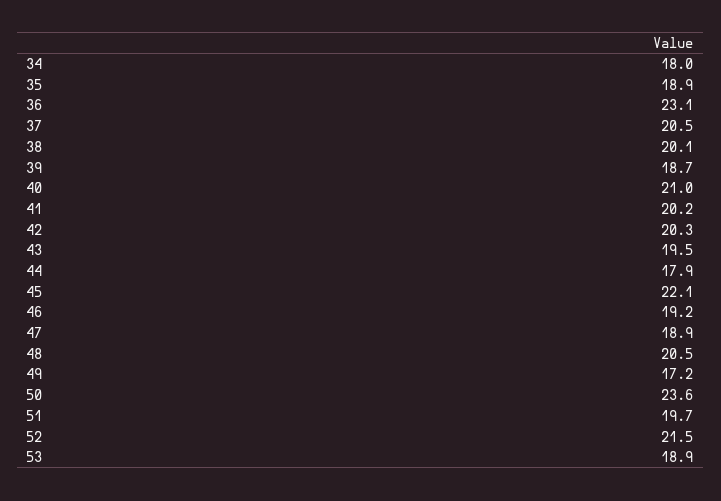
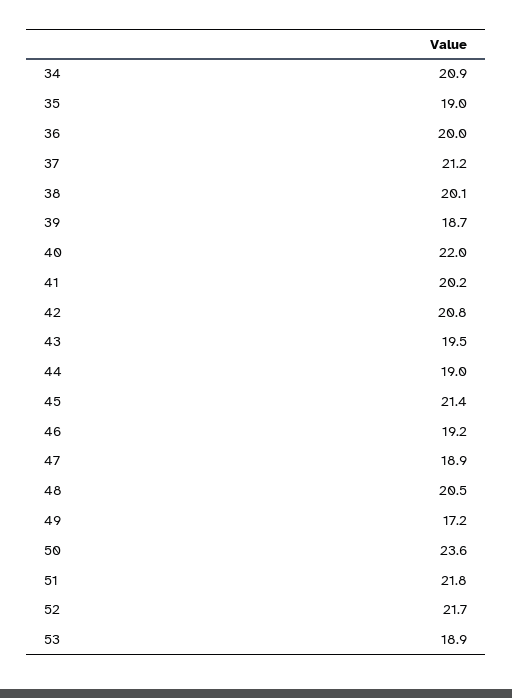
34: 18 -> 20.9
35: 18.9 -> 19
36: 23.1 -> 20
37: 20.5 -> 21.2
40: 21 -> 22
42: 20.3 -> 20.8
44: 17.9 -> 19
45: 22.1 -> 21.4
51: 19.7 -> 21.8
52: 21.5 -> 21.7

